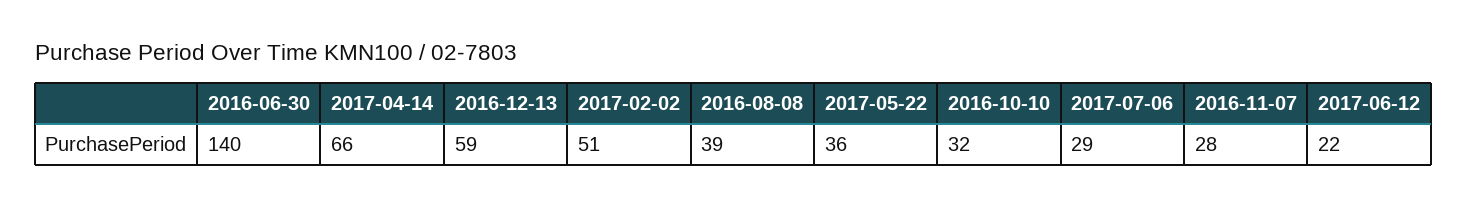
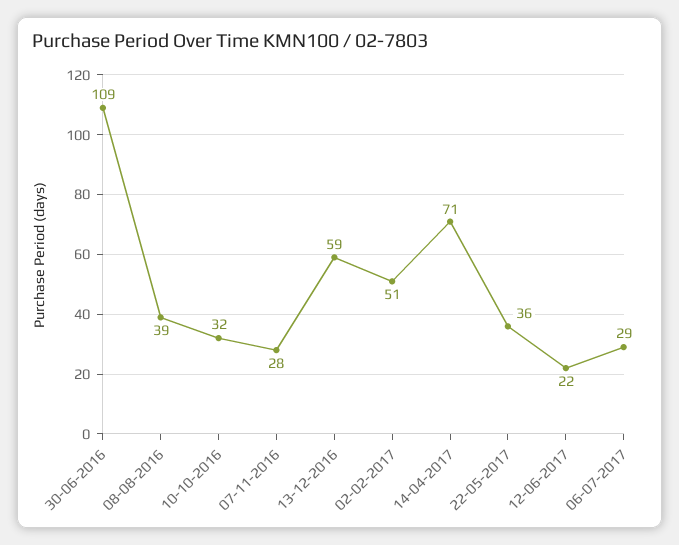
2016-06-30: 140 -> 109
2017-04-14: 66 -> 71

